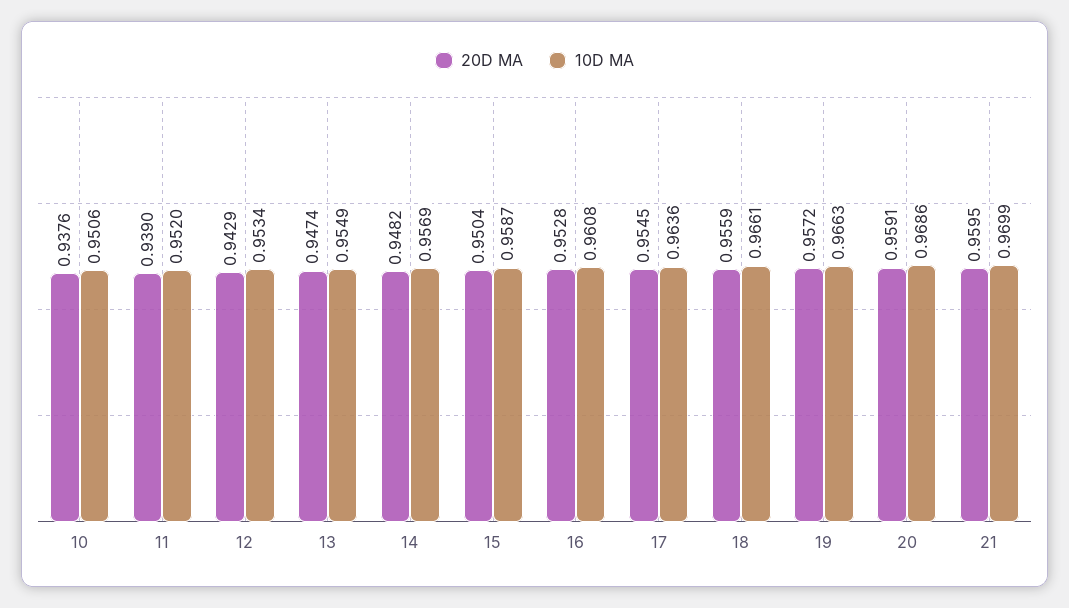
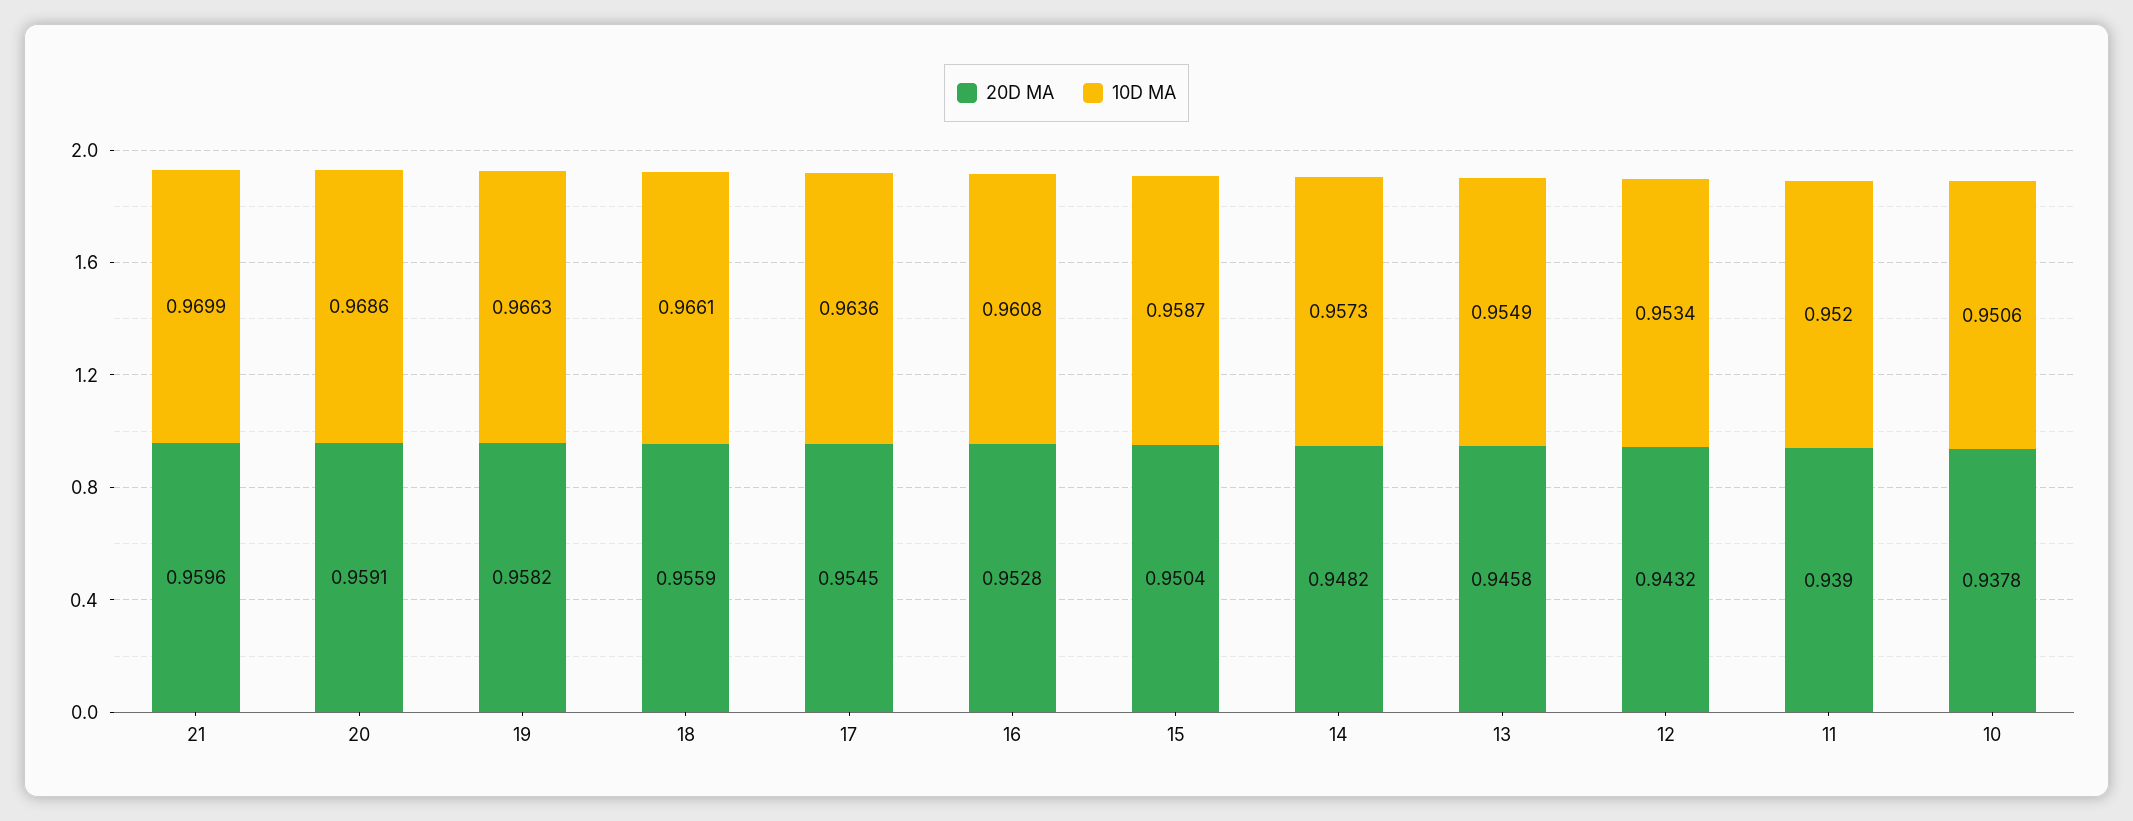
20D MA, 10: 0.9376 -> 0.9378
20D MA, 12: 0.9429 -> 0.9432
20D MA, 13: 0.9474 -> 0.9458
10D MA, 14: 0.9569 -> 0.9573
20D MA, 19: 0.9572 -> 0.9582
20D MA, 21: 0.9595 -> 0.9596

